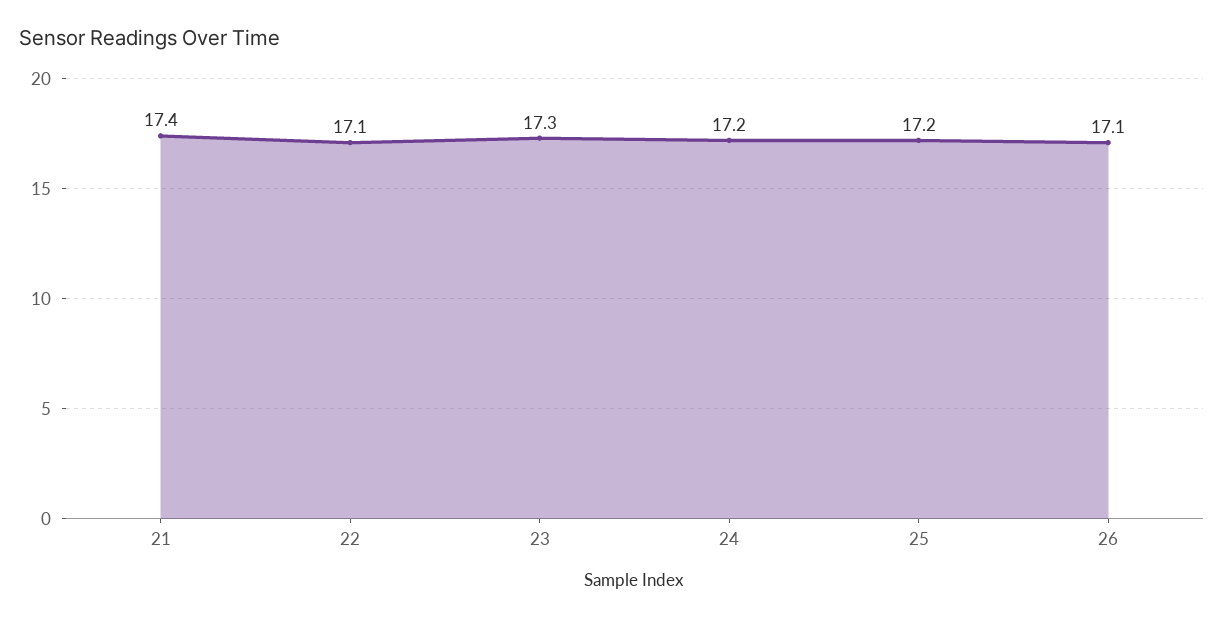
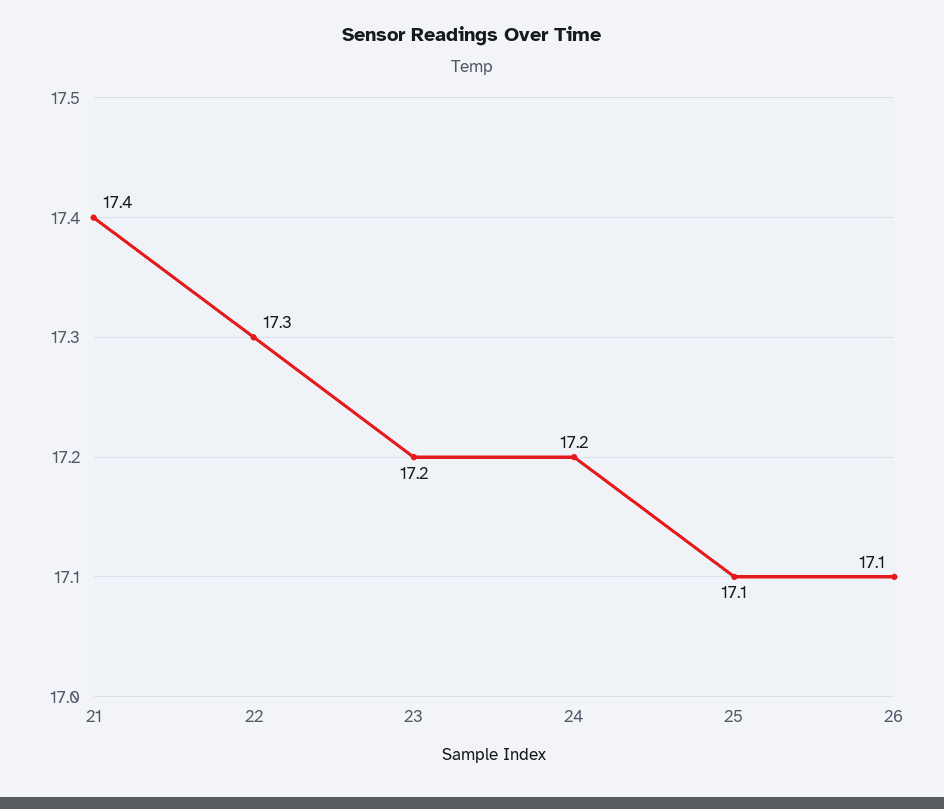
22: 17.1 -> 17.3
23: 17.3 -> 17.2
25: 17.2 -> 17.1

